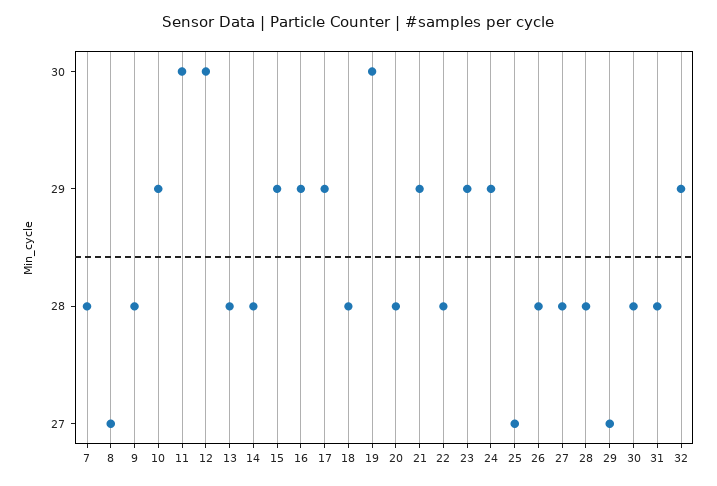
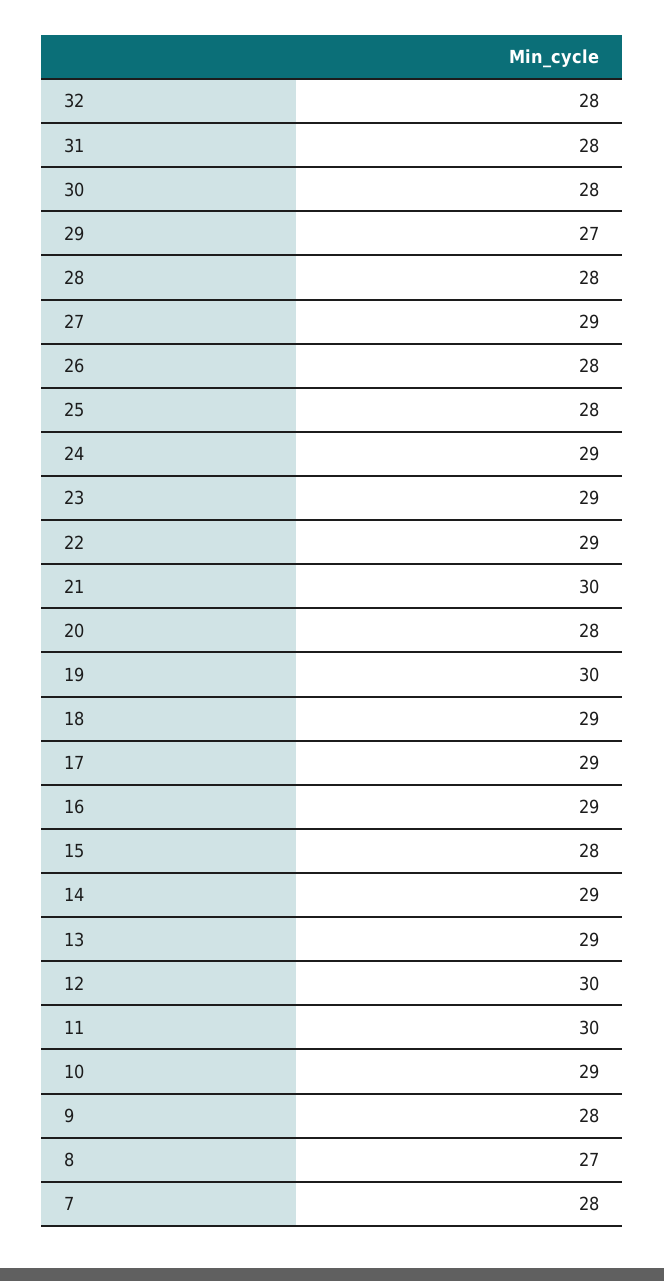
13: 28 -> 29
14: 28 -> 29
15: 29 -> 28
18: 28 -> 29
21: 29 -> 30
22: 28 -> 29
25: 27 -> 28
27: 28 -> 29
32: 29 -> 28

